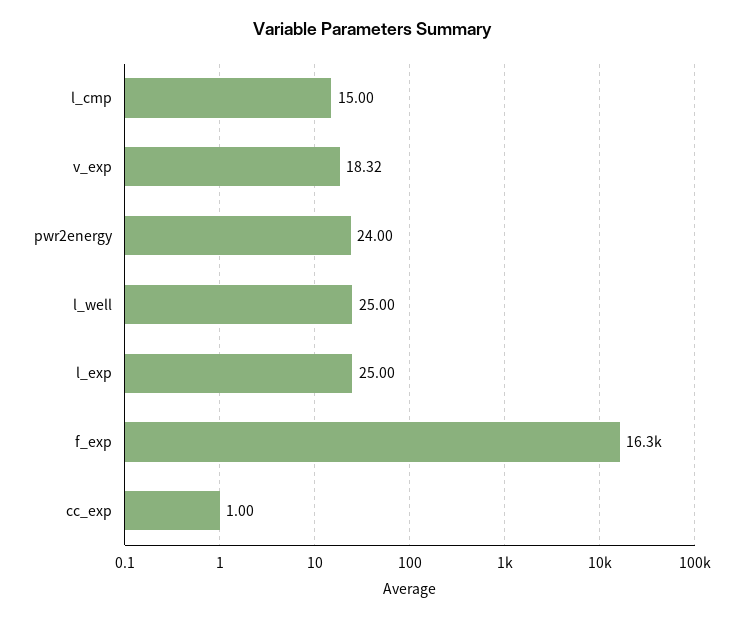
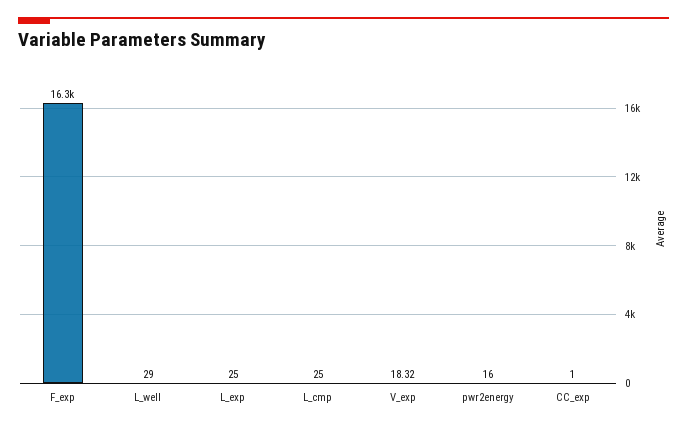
l_cmp: 15 -> 25
pwr2energy: 24 -> 16
l_well: 25 -> 29

